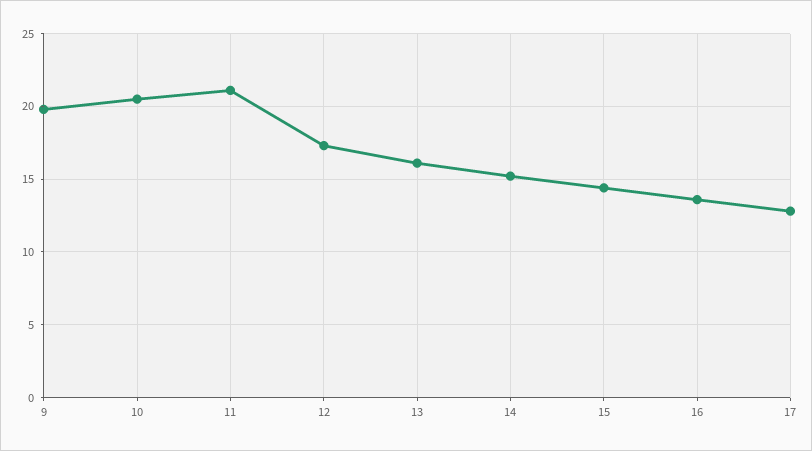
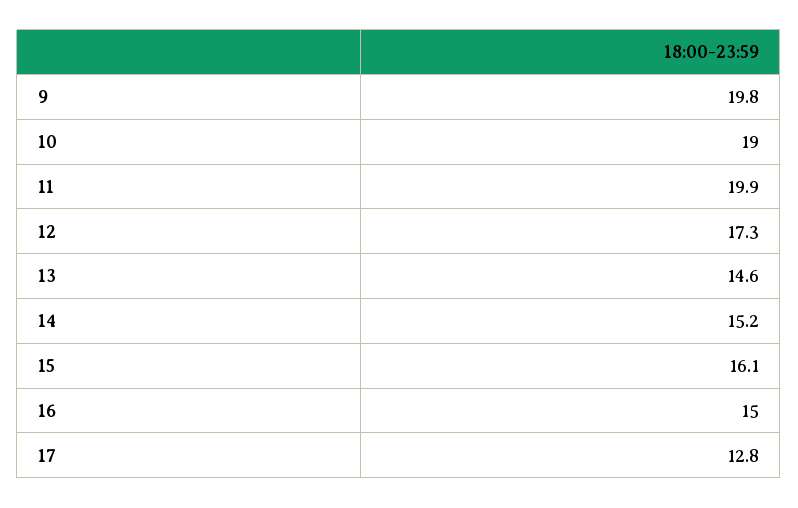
10: 20.5 -> 19
11: 21 -> 19.9
13: 16 -> 14.6
15: 14.5 -> 16.1
16: 13.5 -> 15

